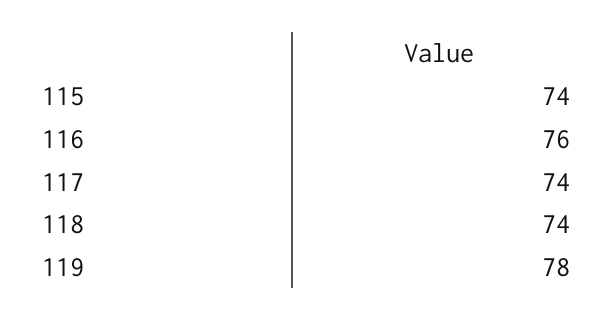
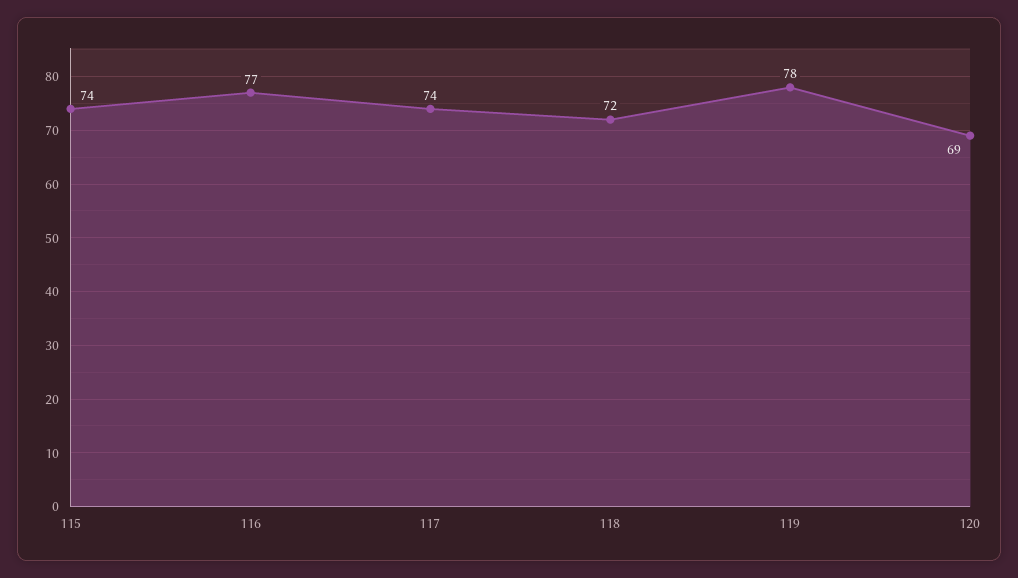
116: 76 -> 77
118: 74 -> 72
120: none -> 69

